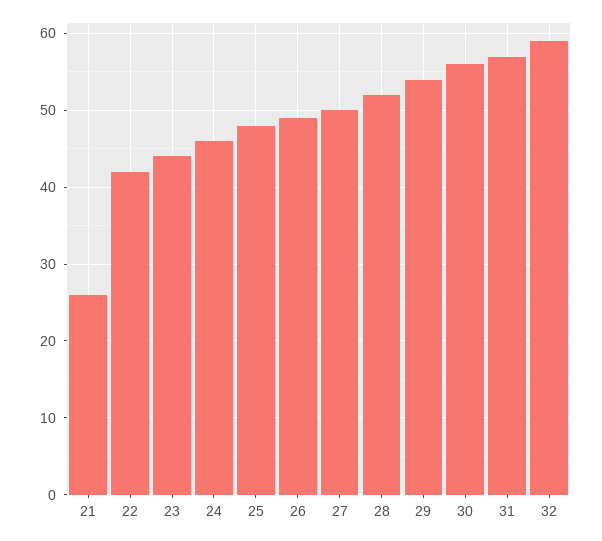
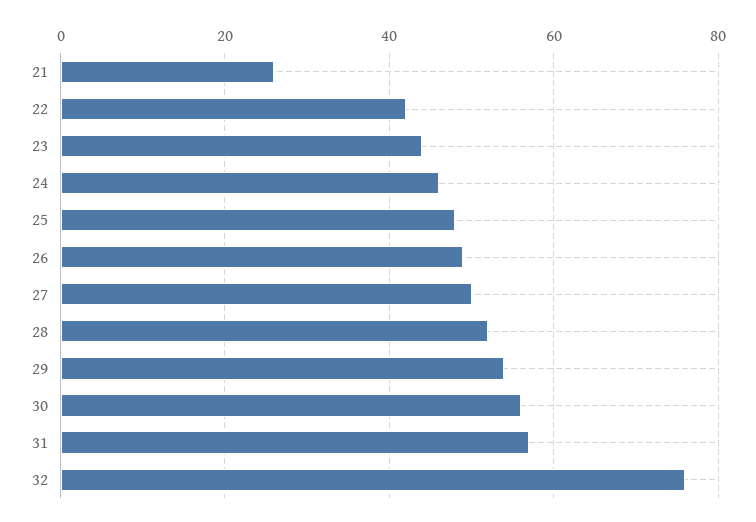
32: 59 -> 75

